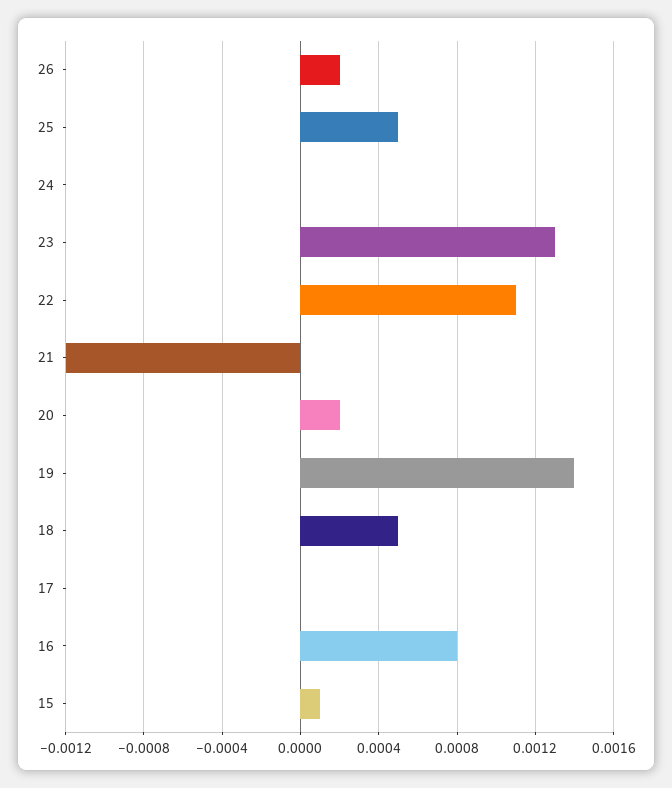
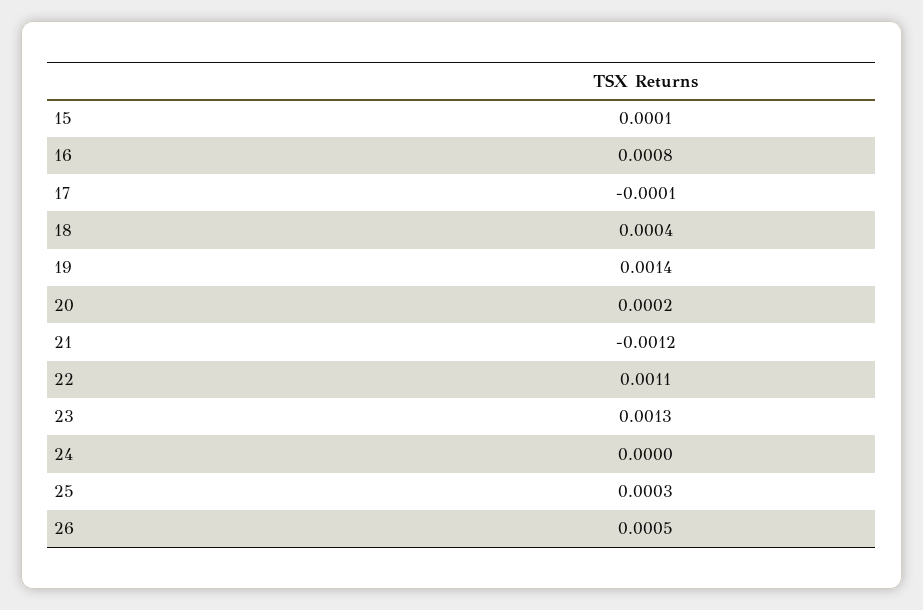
26: 0.0002 -> 0.0005
25: 0.0005 -> 0.0003
18: 0.0005 -> 0.0004
17: 0 -> -0.0001

